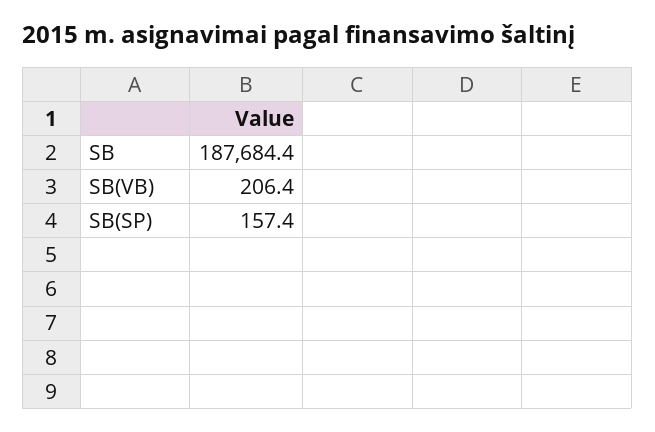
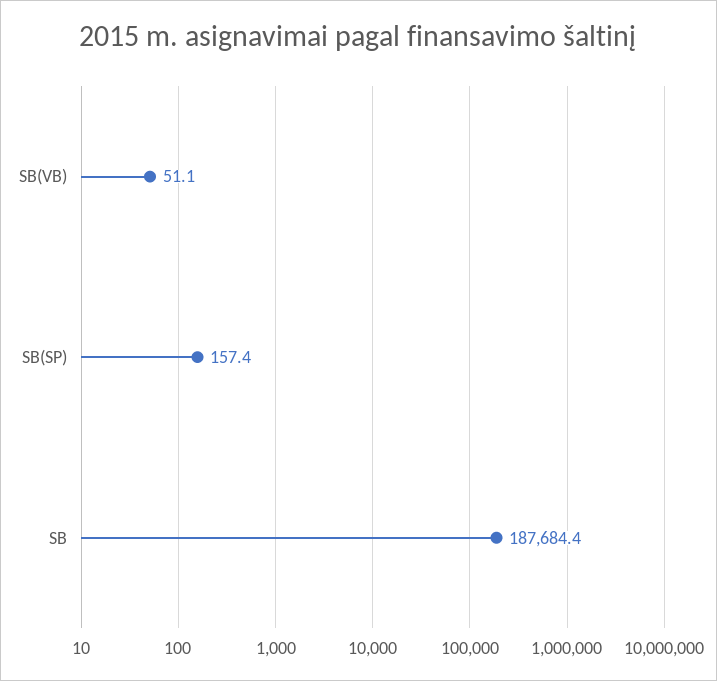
SB(VB): 206.4 -> 51.1

